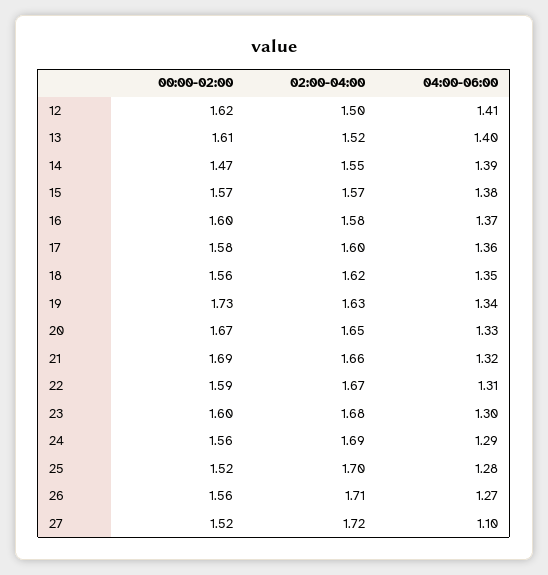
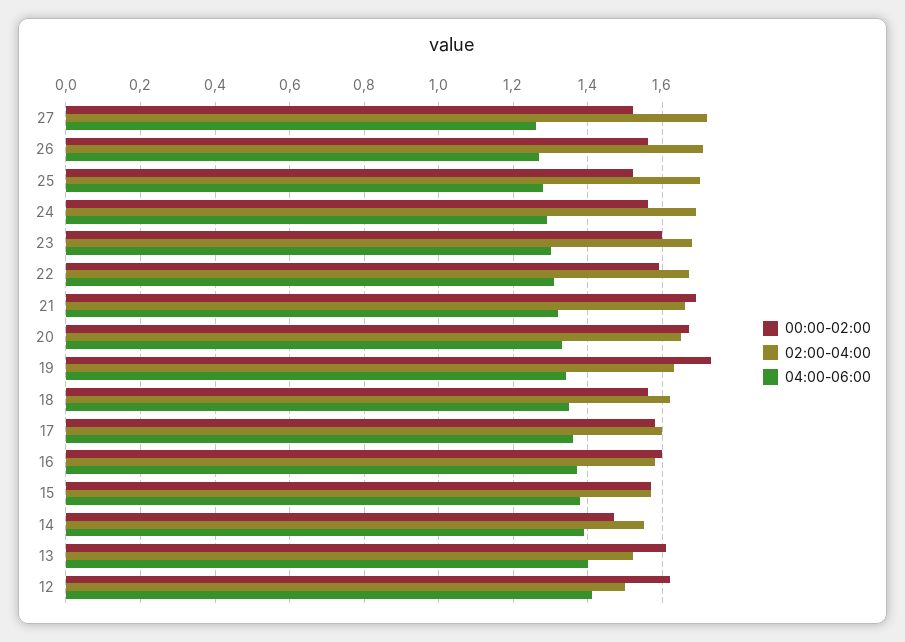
04:00-06:00, 27: 1.1 -> 1.25

